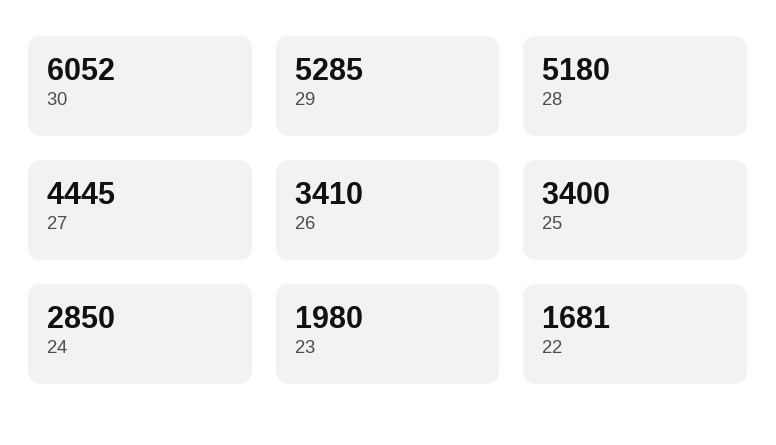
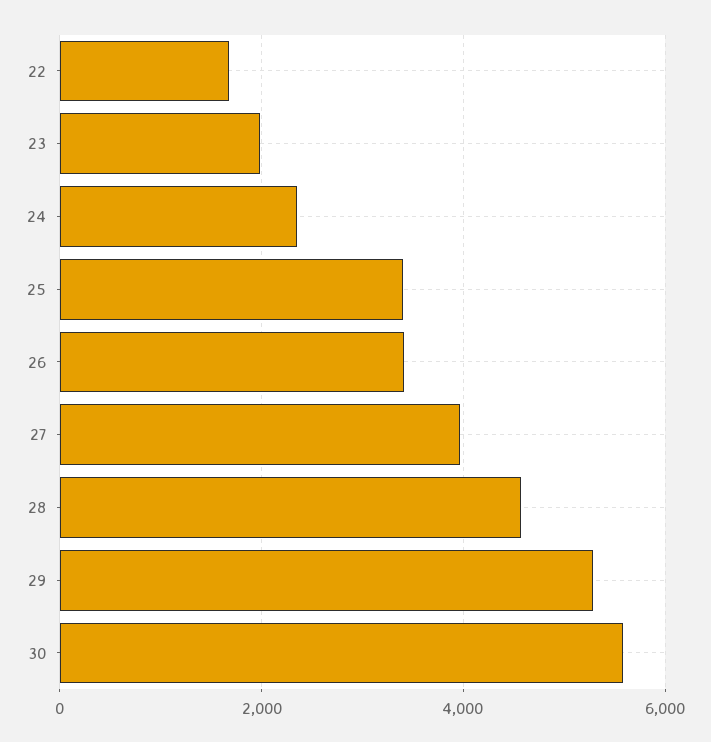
30: 6052 -> 5600
28: 5180 -> 4600
27: 4445 -> 4000
24: 2850 -> 2400

